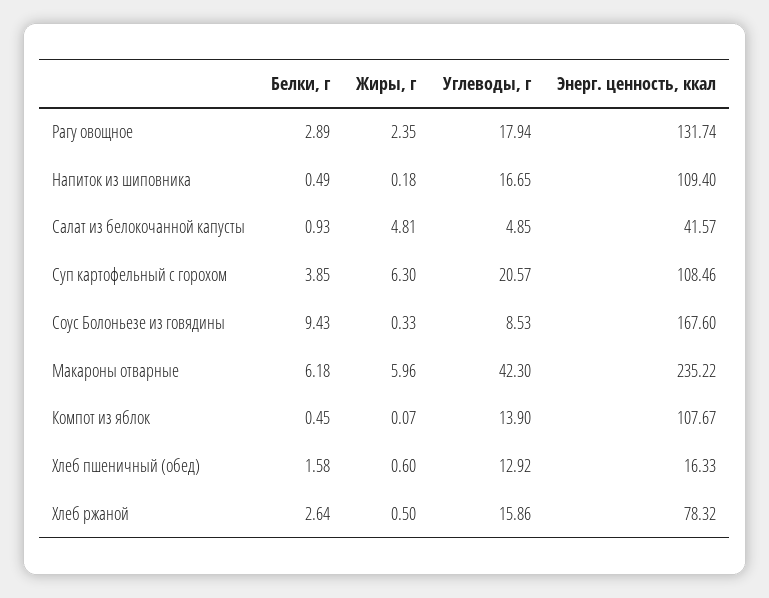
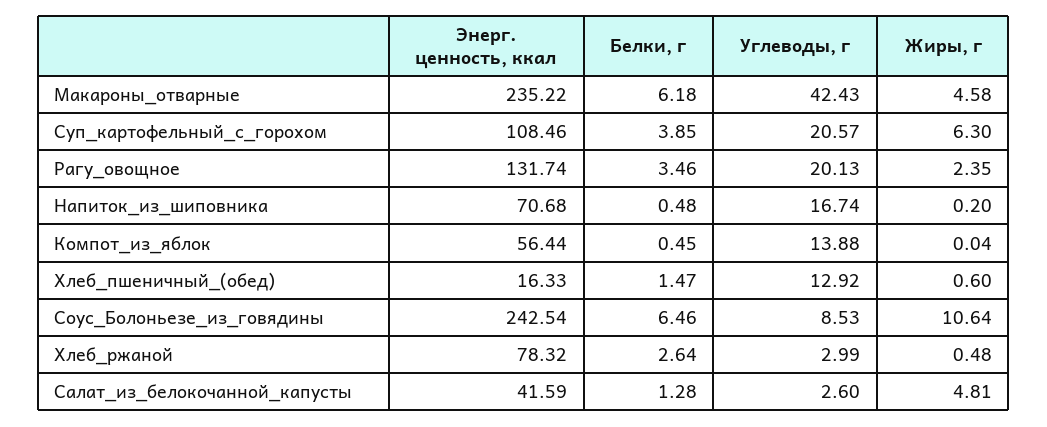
Белки, г, Рагу овощное: 2.89 -> 3.46
Углеводы, г, Рагу овощное: 17.94 -> 20.13
Белки, г, Напиток из шиповника: 0.49 -> 0.48
Жиры, г, Напиток из шиповника: 0.18 -> 0.2
Углеводы, г, Напиток из шиповника: 16.65 -> 16.74
Энерг. ценность, ккал, Напиток из шиповника: 109.4 -> 70.68
Белки, г, Салат из белокочанной капусты: 0.93 -> 1.28
Углеводы, г, Салат из белокочанной капусты: 4.85 -> 2.6
Энерг. ценность, ккал, Салат из белокочанной капусты: 41.57 -> 41.59
Белки, г, Соус Болоньезе из говядины: 9.43 -> 6.46
Жиры, г, Соус Болоньезе из говядины: 0.33 -> 10.64
Энерг. ценность, ккал, Соус Болоньезе из говядины: 167.6 -> 242.54
Жиры, г, Макароны отварные: 5.96 -> 4.58
Углеводы, г, Макароны отварные: 42.3 -> 42.43
Жиры, г, Компот из яблок: 0.07 -> 0.04
Углеводы, г, Компот из яблок: 13.9 -> 13.88
Энерг. ценность, ккал, Компот из яблок: 107.67 -> 56.44
Белки, г, Хлеб пшеничный (обед): 1.58 -> 1.47
Жиры, г, Хлеб ржаной: 0.5 -> 0.48
Углеводы, г, Хлеб ржаной: 15.86 -> 2.99

